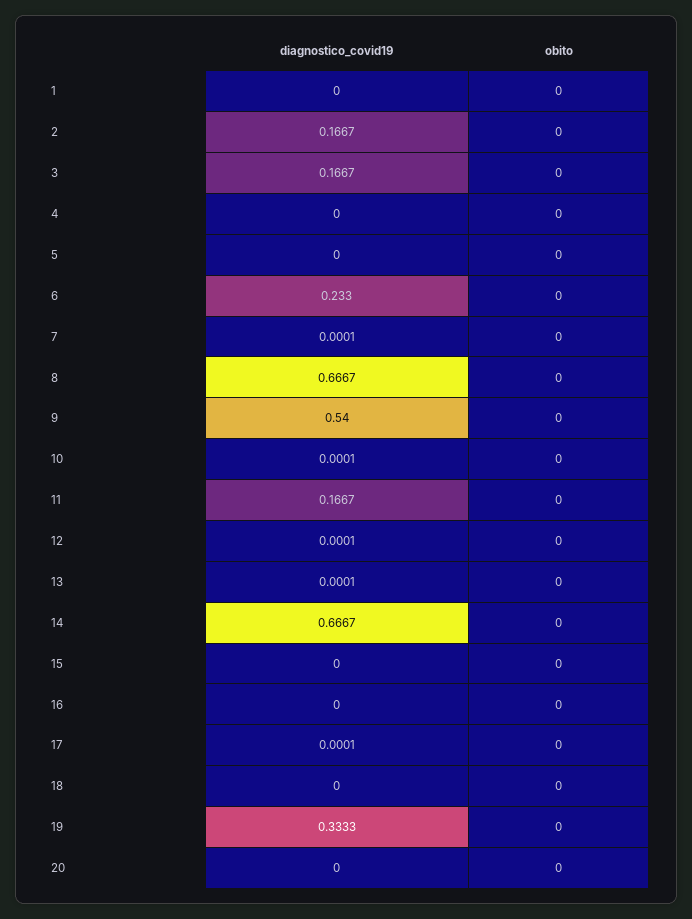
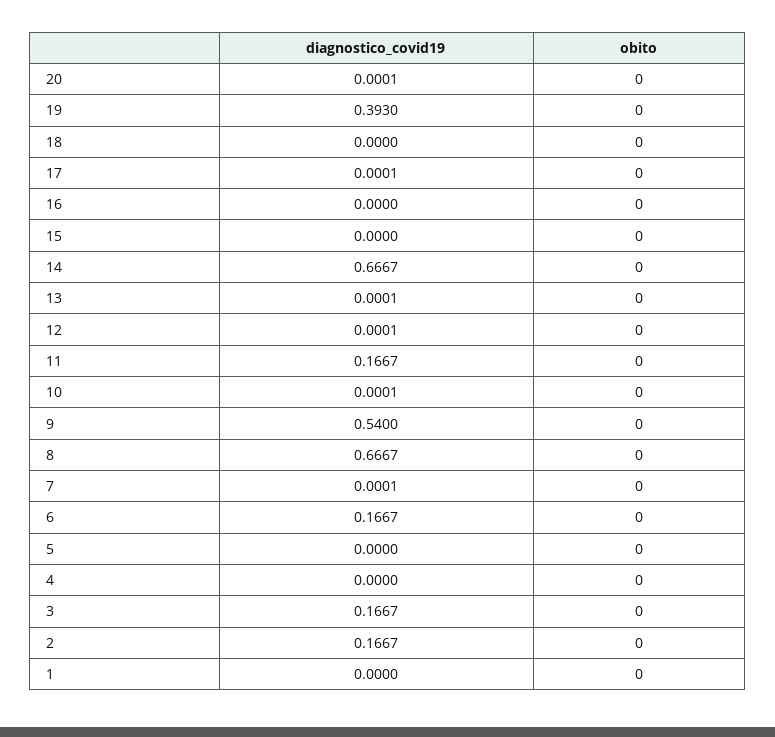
diagnostico_covid19, 6: 0.233 -> 0.1667
diagnostico_covid19, 19: 0.3333 -> 0.393
diagnostico_covid19, 20: 0 -> 0.0001

